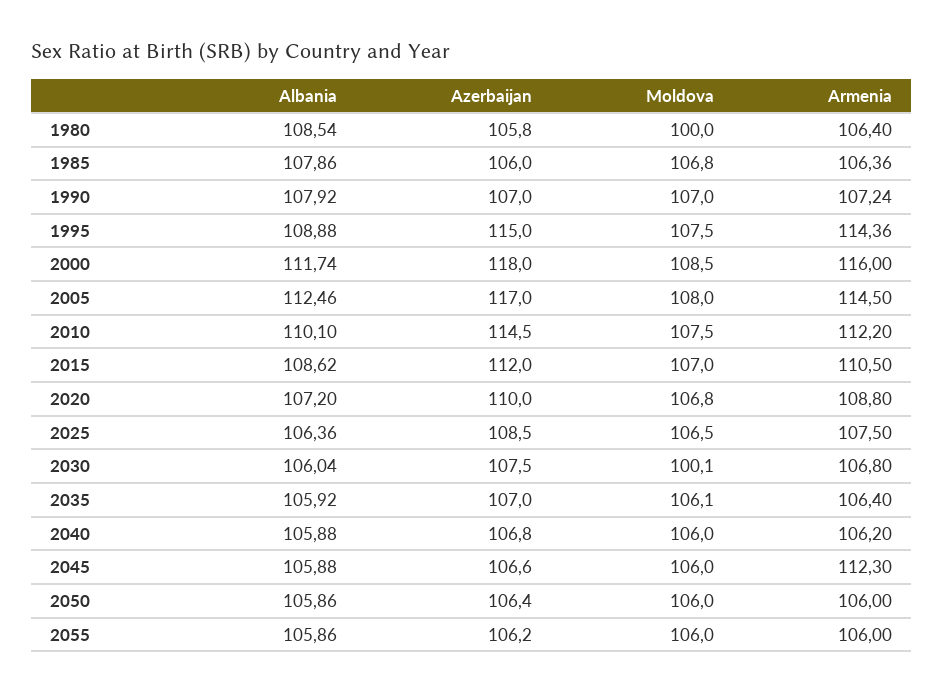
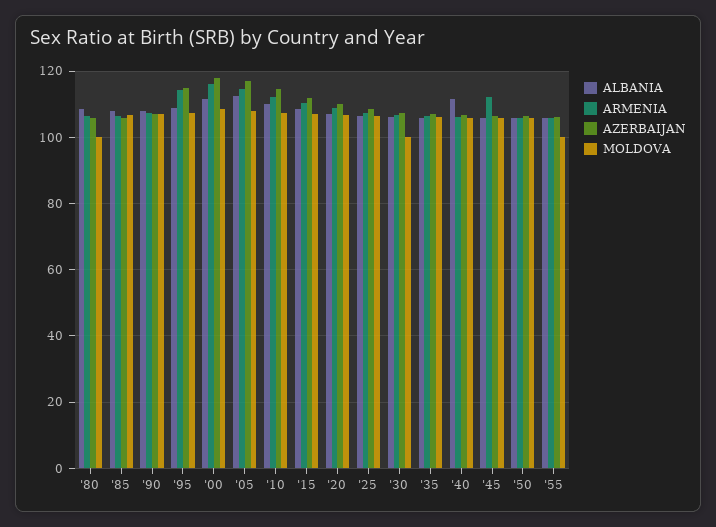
Albania, 2040: 105.88 -> 112
Moldova, 2055: 106 -> 100

